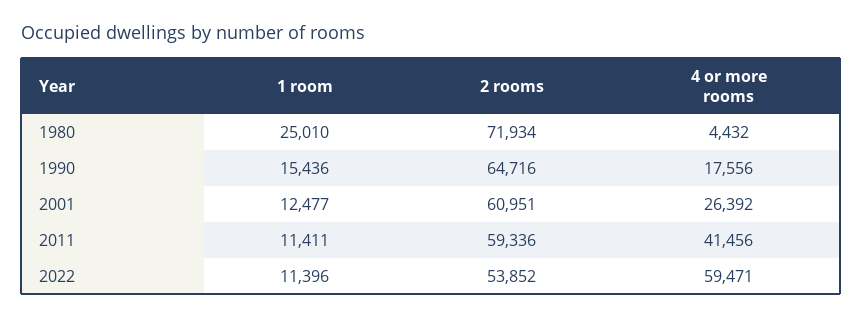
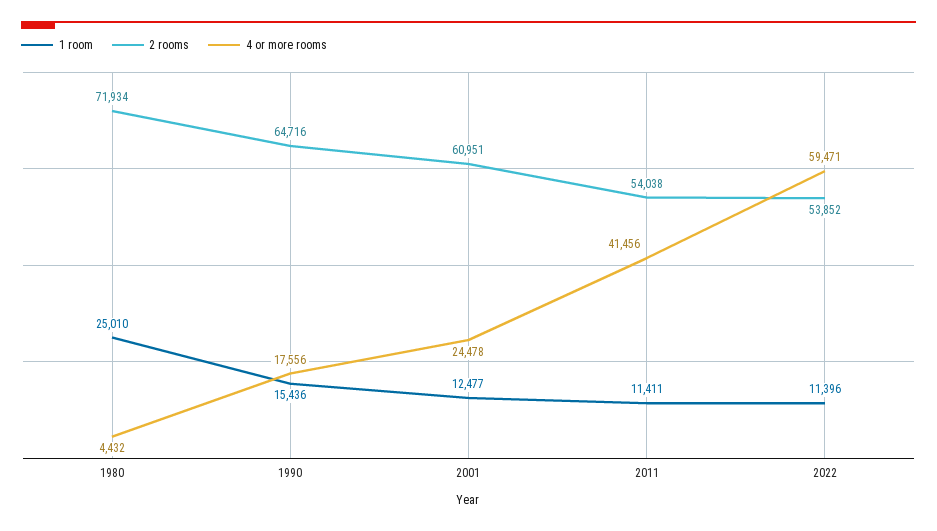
4 or more rooms, 2001: 26392 -> 24478
2 rooms, 2011: 59336 -> 54038

